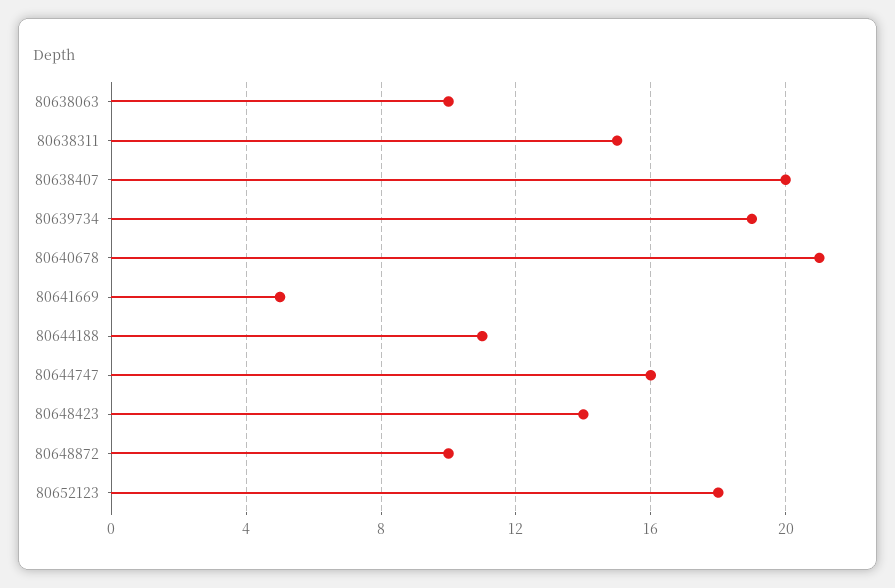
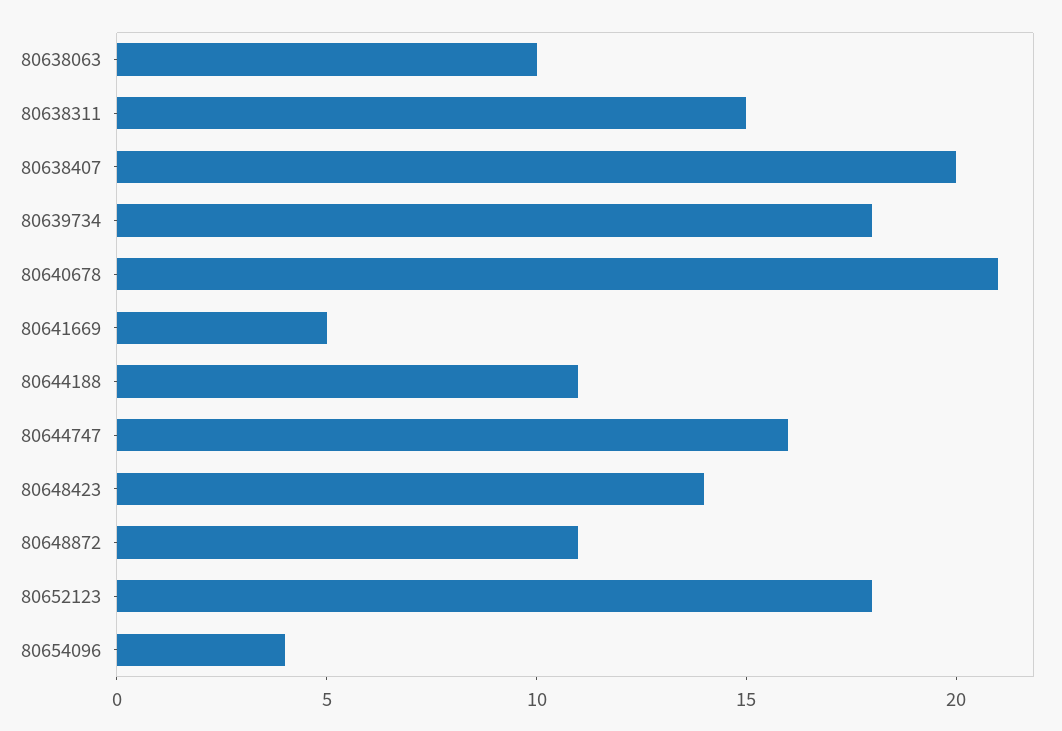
80639734: 19 -> 18
80648872: 10 -> 11
80654096: none -> 4

